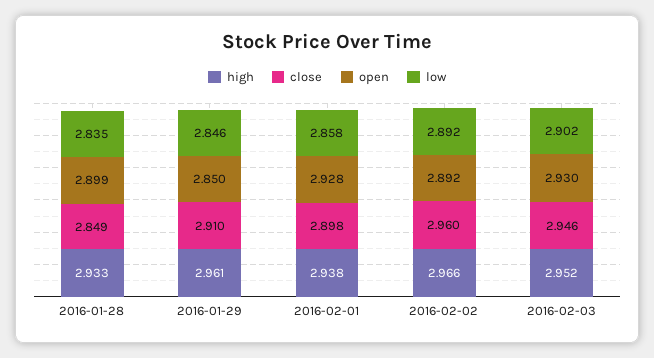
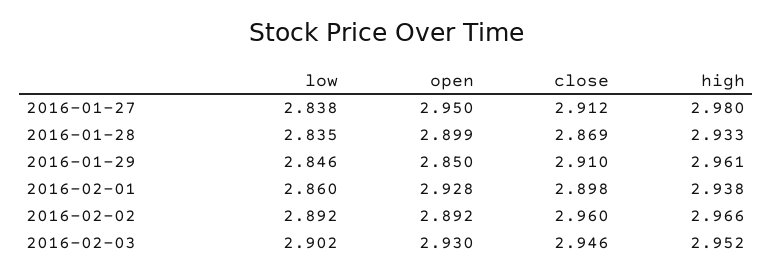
close, 2016-01-28: 2.849 -> 2.869
low, 2016-02-01: 2.858 -> 2.86
low, 2016-01-27: none -> 2.838
open, 2016-01-27: none -> 2.95
close, 2016-01-27: none -> 2.912
high, 2016-01-27: none -> 2.98

